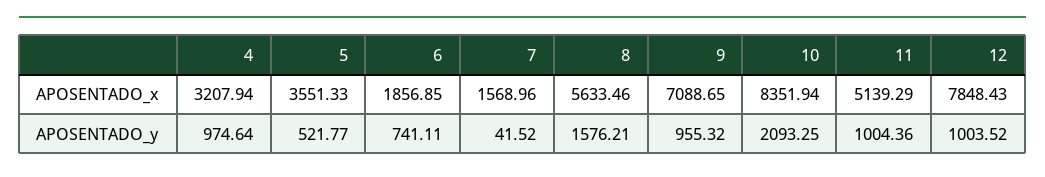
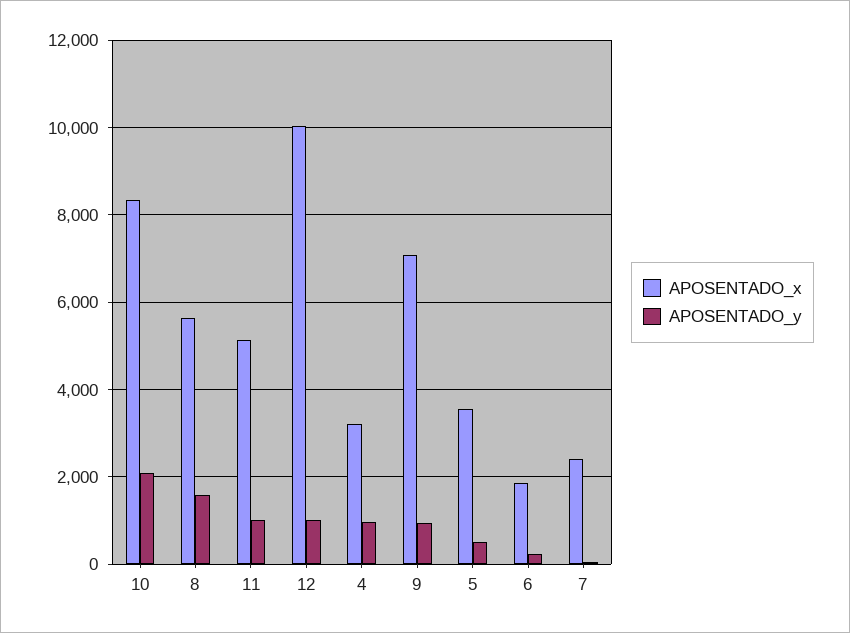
APOSENTADO_x, 7: 1568.96 -> 2400
APOSENTADO_x, 12: 7848.43 -> 10000
APOSENTADO_y, 6: 741.11 -> 200

